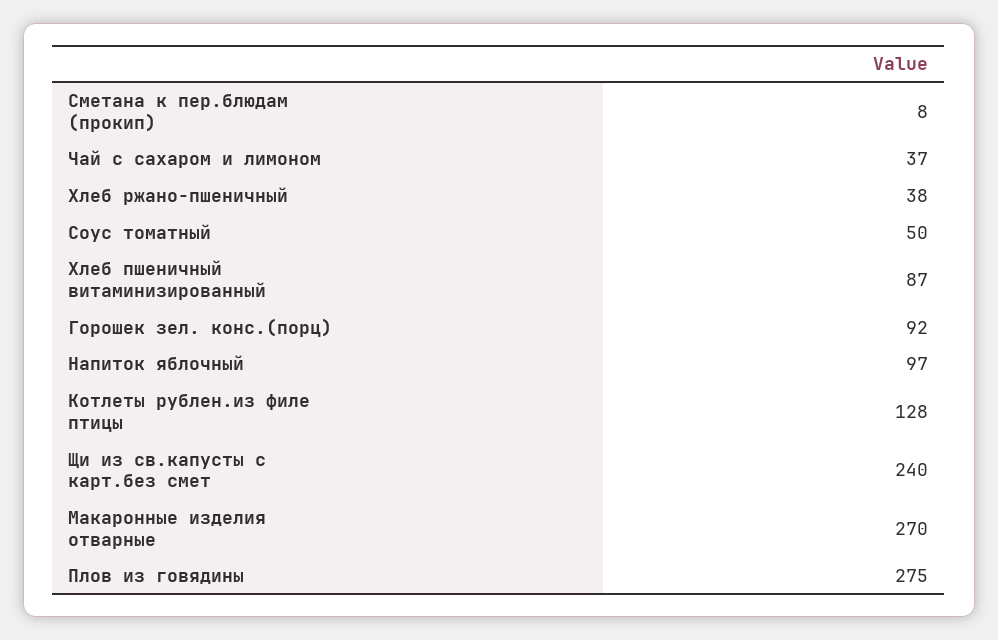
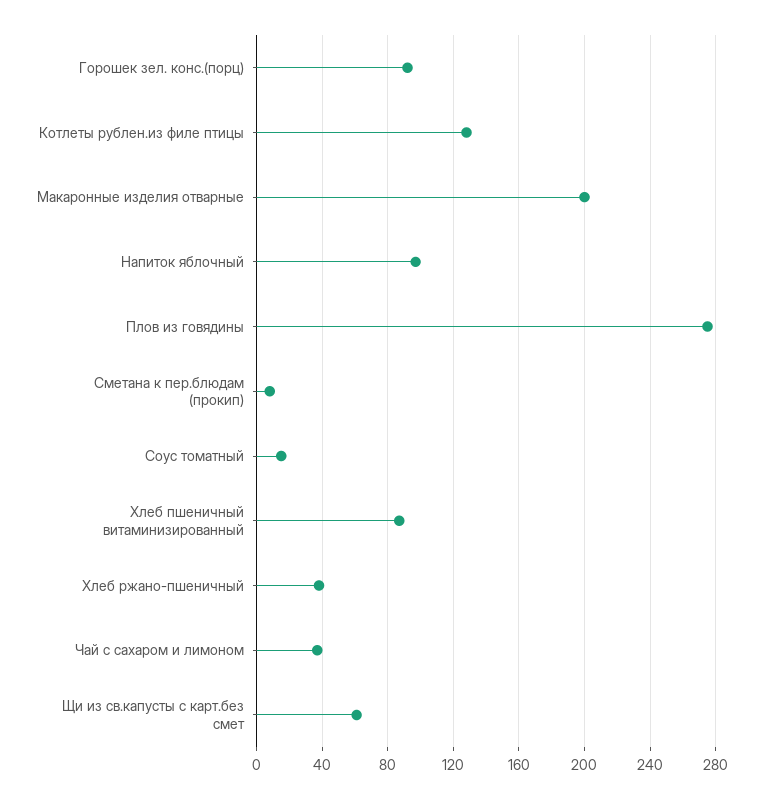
Соус томатный: 50 -> 15
Щи из св.капусты с карт.без смет: 240 -> 60
Макаронные изделия отварные: 270 -> 200

